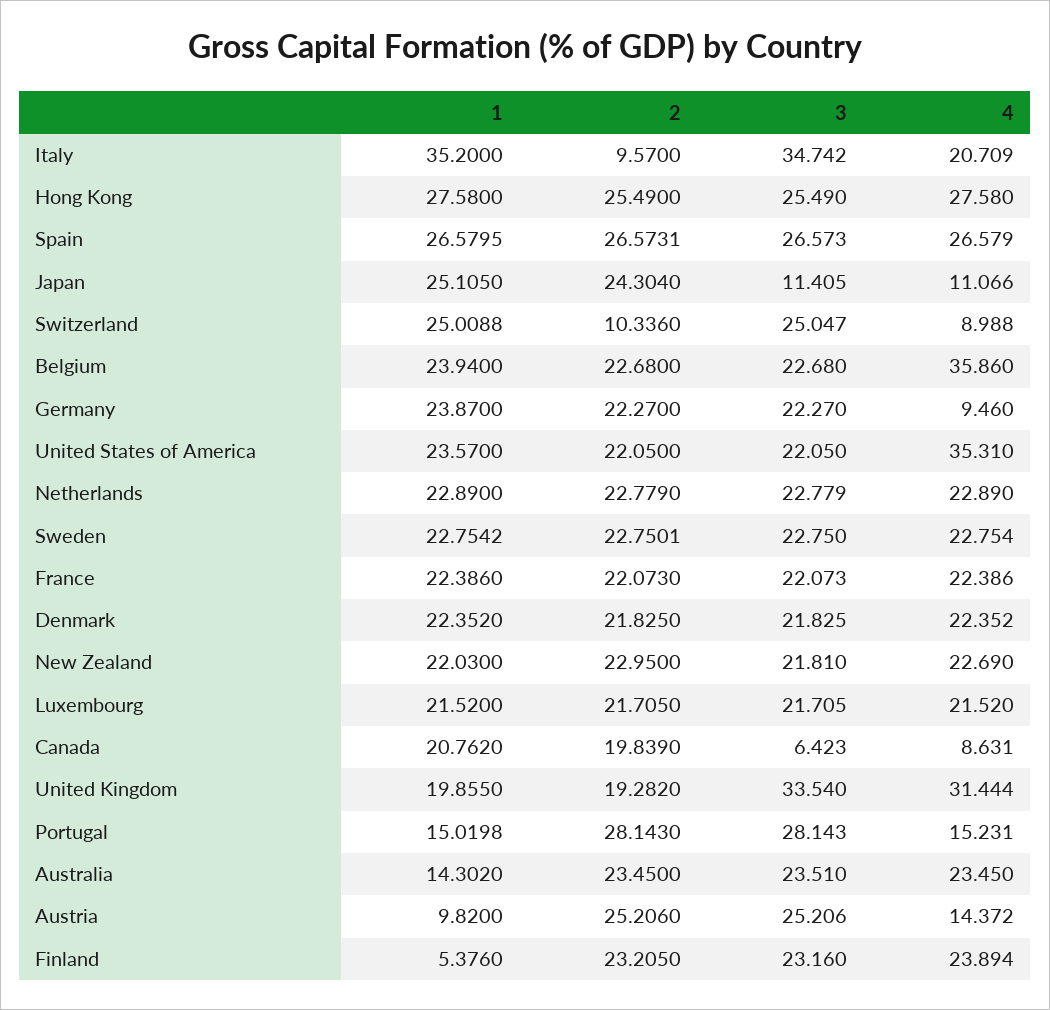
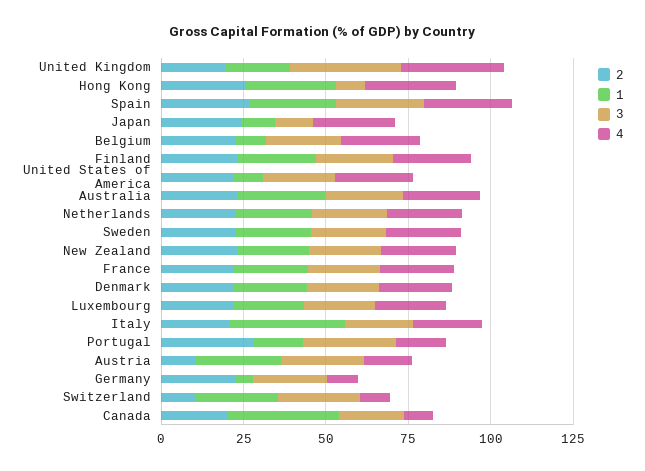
2, Italy: 9.57 -> 20
3, Italy: 34.742 -> 20
3, Hong Kong: 25.49 -> 10
1, Japan: 25.105 -> 10
4, Japan: 11.066 -> 25
1, Belgium: 23.94 -> 10
4, Belgium: 35.86 -> 25
1, Germany: 23.87 -> 5
1, United States of America: 23.57 -> 10
4, United States of America: 35.31 -> 25
1, Canada: 20.762 -> 35
3, Canada: 6.423 -> 20
1, Australia: 14.302 -> 25
1, Austria: 9.82 -> 25
2, Austria: 25.206 -> 10
1, Finland: 5.376 -> 25

